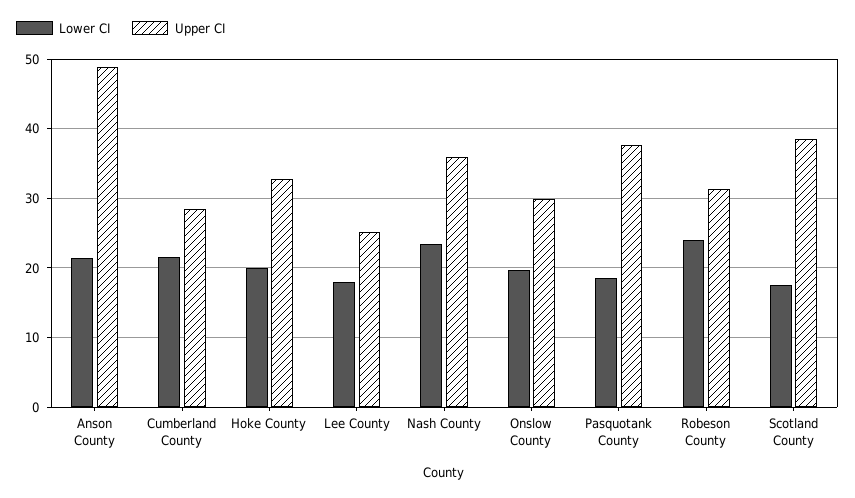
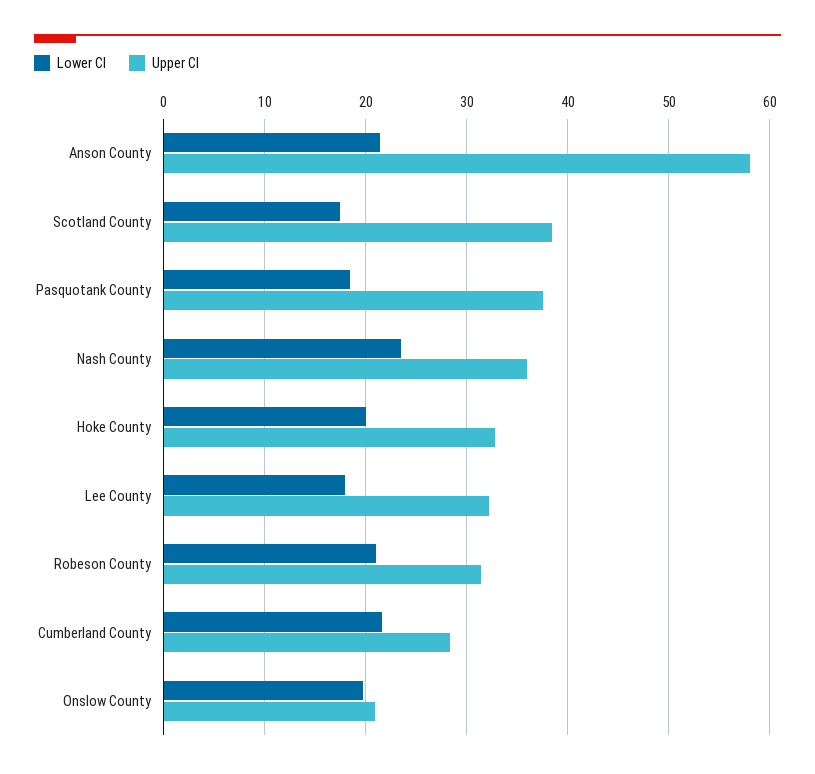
Upper CI, Anson County: 49 -> 58
Upper CI, Lee County: 25 -> 32
Upper CI, Onslow County: 30 -> 21
Lower CI, Robeson County: 24 -> 21

